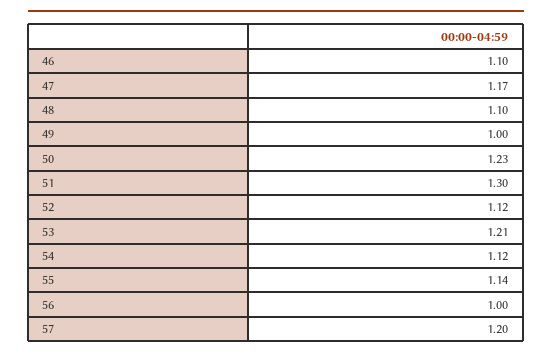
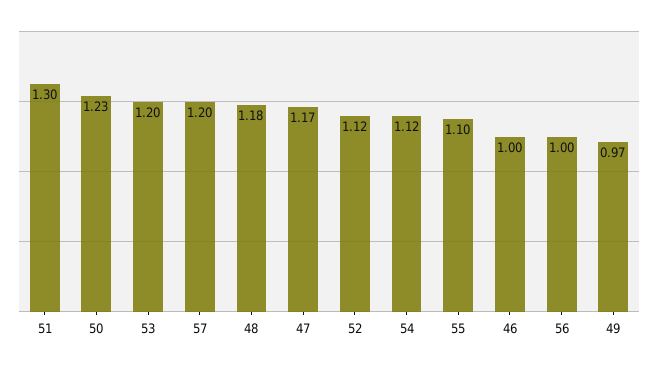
46: 1.1 -> 1
48: 1.1 -> 1.18
49: 1 -> 0.97
53: 1.21 -> 1.2
55: 1.14 -> 1.1

